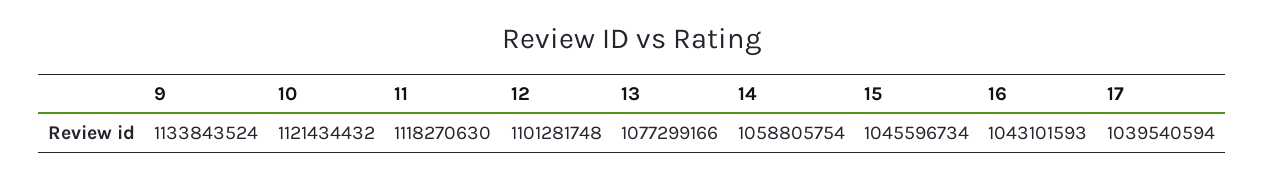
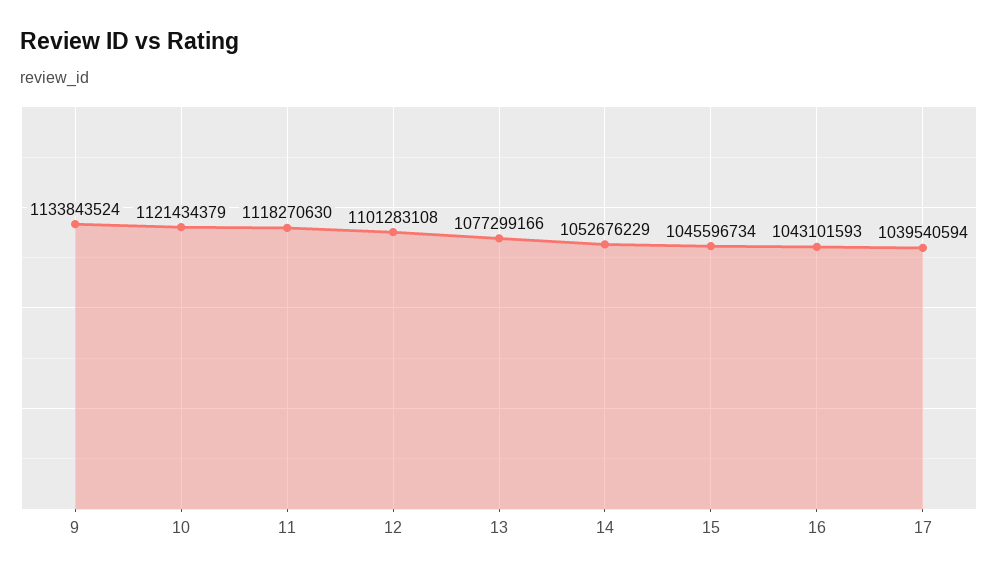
10: 1121434432 -> 1121434379
12: 1101281748 -> 1101283108
14: 1058805754 -> 1052676229

